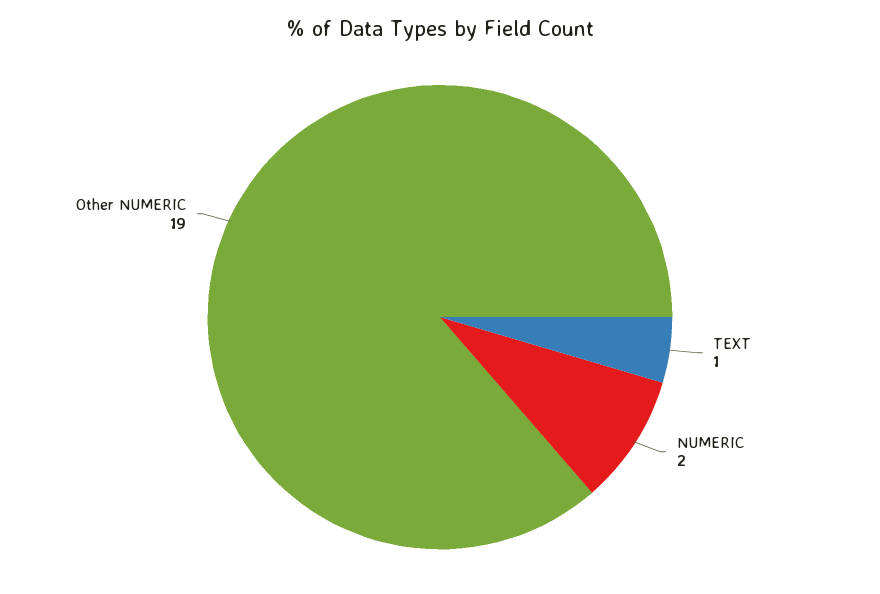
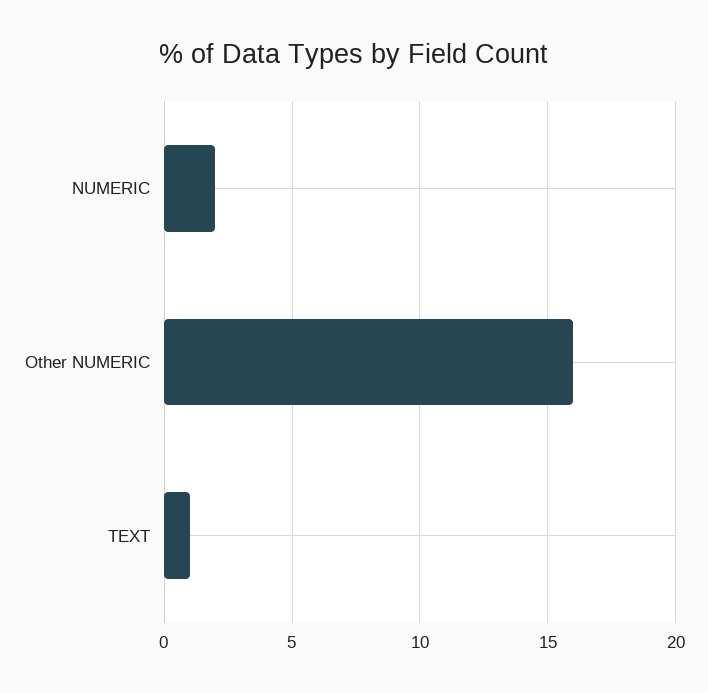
Other NUMERIC: 19 -> 16

